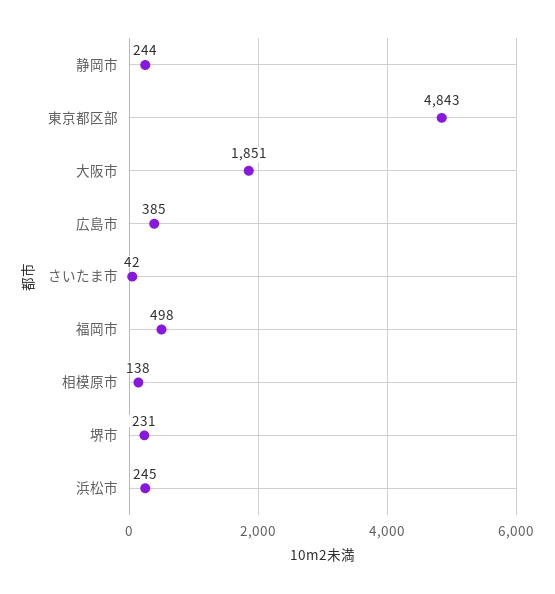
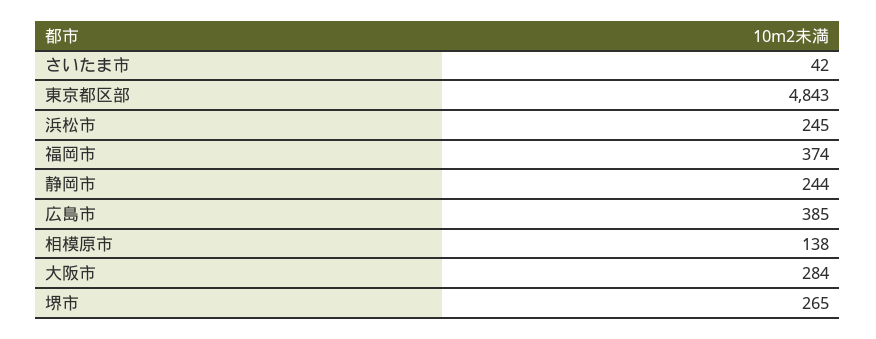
大阪市: 1851 -> 284
福岡市: 498 -> 374
堺市: 231 -> 265

